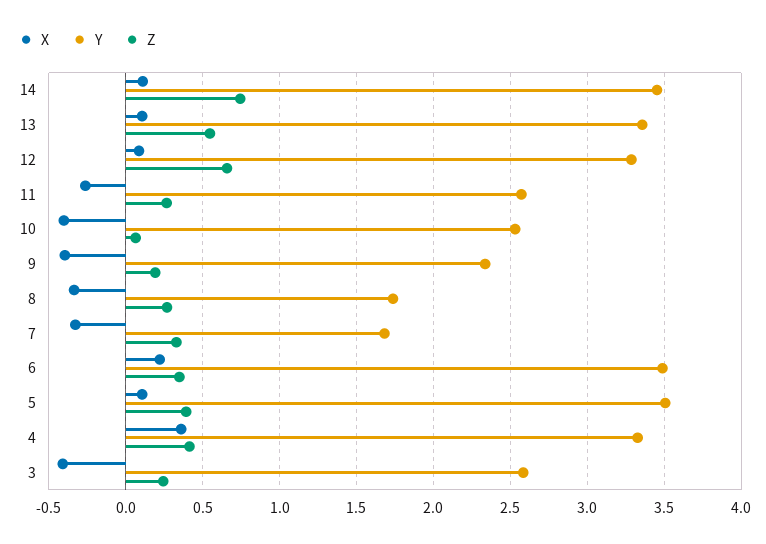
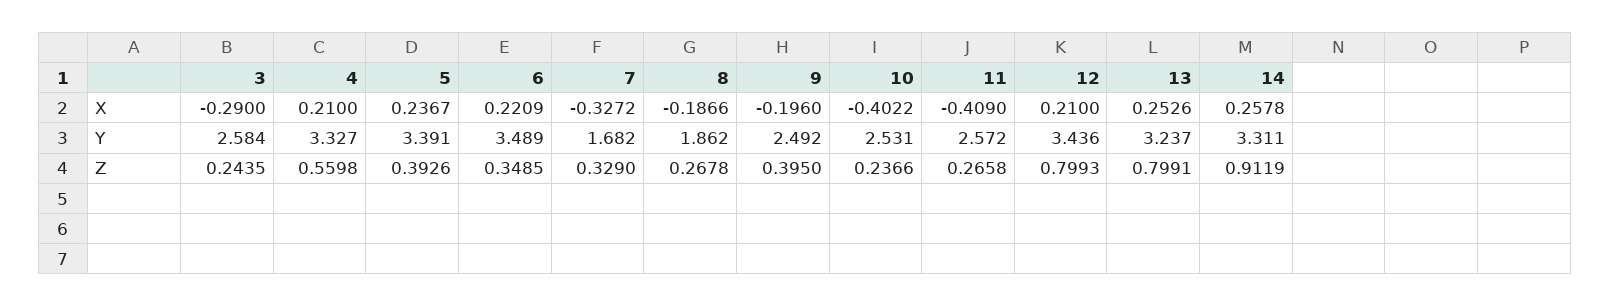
X, 14: 0.1 -> 0.2578
Y, 14: 3.45 -> 3.311
Z, 14: 0.75 -> 0.9119
X, 13: 0.1 -> 0.2526
Y, 13: 3.35 -> 3.237
Z, 13: 0.55 -> 0.7991
X, 12: 0.1 -> 0.21
Y, 12: 3.3 -> 3.436
Z, 12: 0.65 -> 0.7993
X, 11: -0.25 -> -0.409
Z, 10: 0.05 -> 0.2366
X, 9: -0.4 -> -0.196
Y, 9: 2.35 -> 2.492
Z, 9: 0.2 -> 0.395
X, 8: -0.35 -> -0.1866
Y, 8: 1.75 -> 1.862
X, 5: 0.1 -> 0.2367
Y, 5: 3.5 -> 3.391
X, 4: 0.35 -> 0.21
Z, 4: 0.4 -> 0.5598
X, 3: -0.4 -> -0.29

